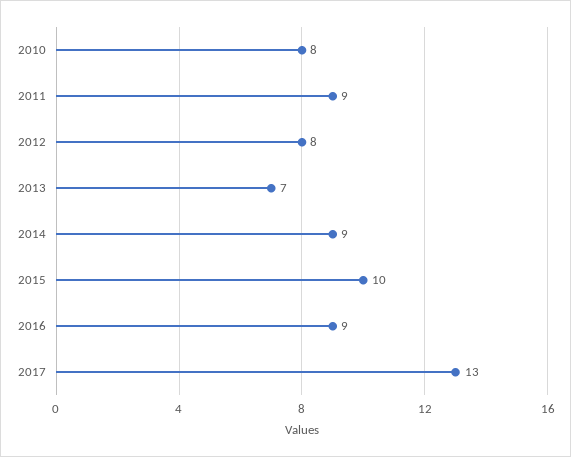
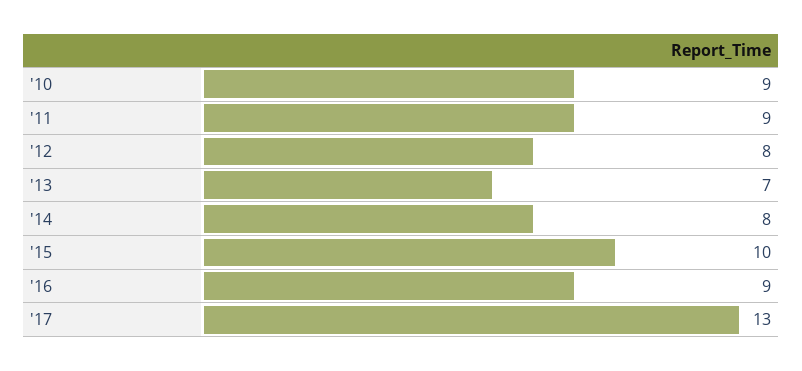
2010: 8 -> 9
2014: 9 -> 8

